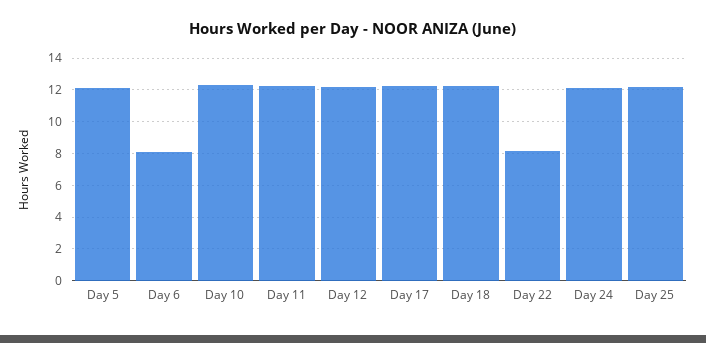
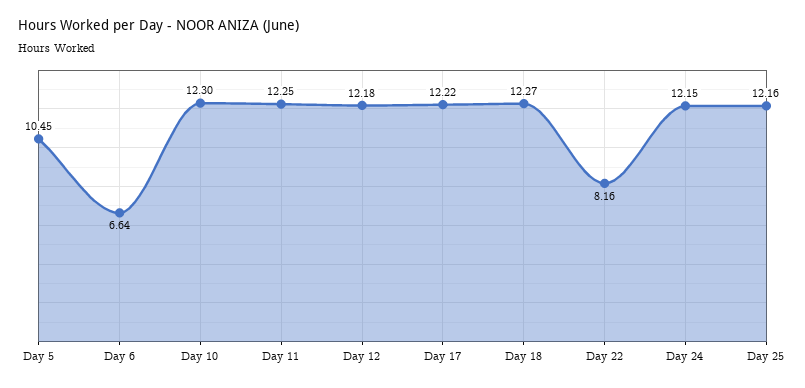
Day 5: 12 -> 10.45
Day 6: 8 -> 6.64

